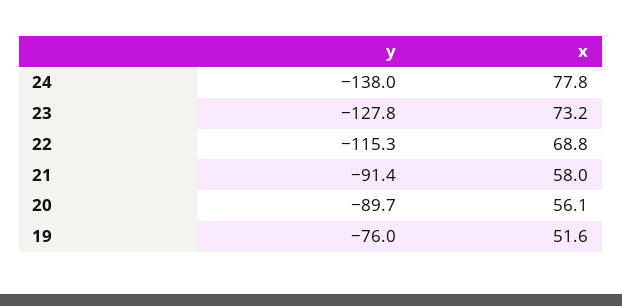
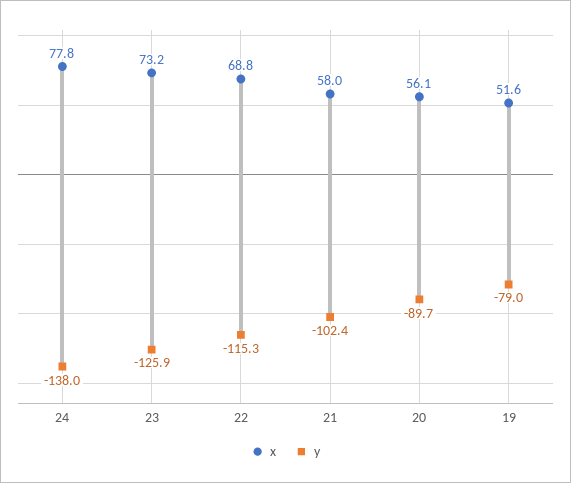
y, 23: -127.8 -> -125.9
y, 21: -91.4 -> -102.4
y, 19: -76 -> -79

